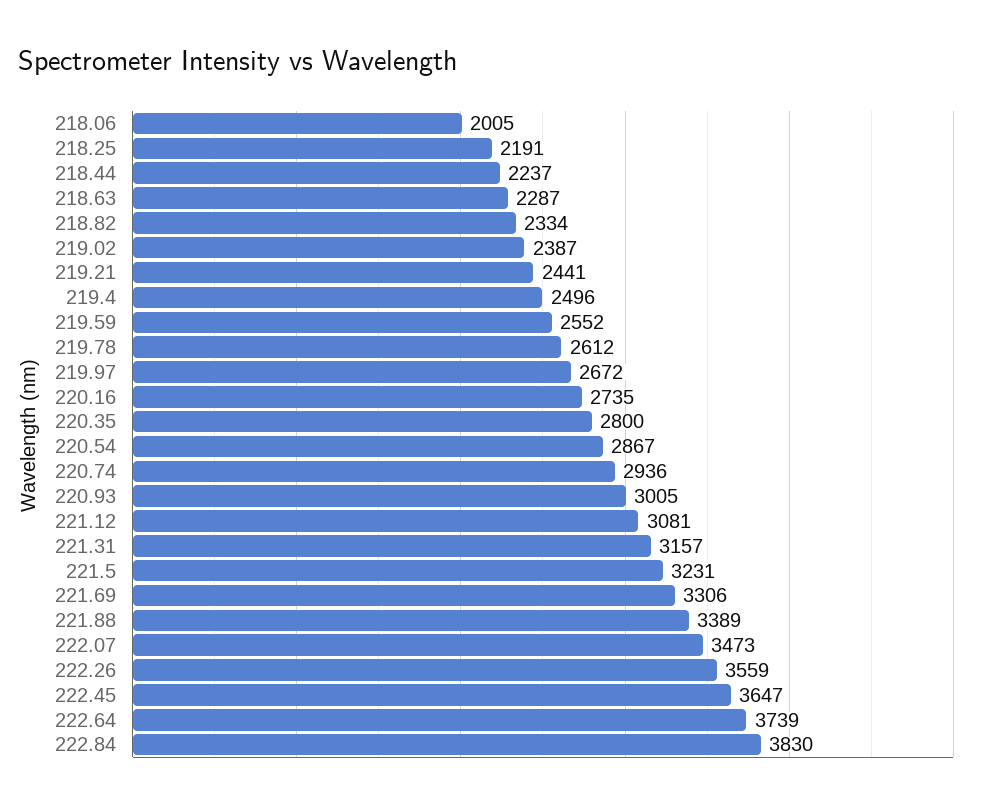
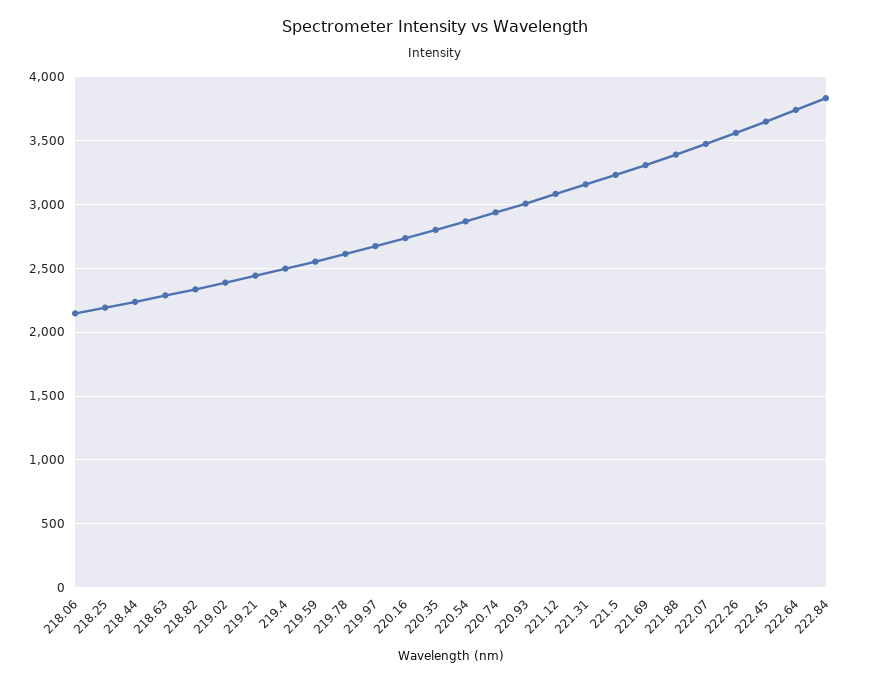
218.06: 2005 -> 2150

